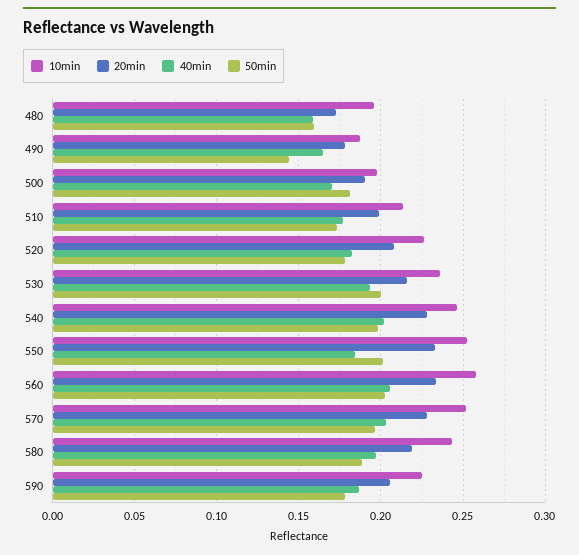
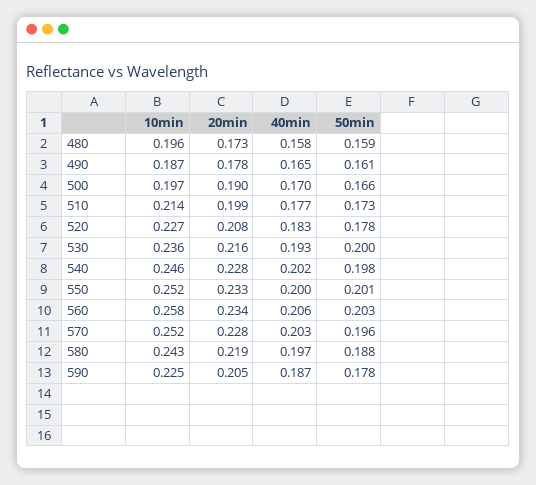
50min, 490: 0.145 -> 0.161
50min, 500: 0.18 -> 0.166
40min, 550: 0.185 -> 0.2

